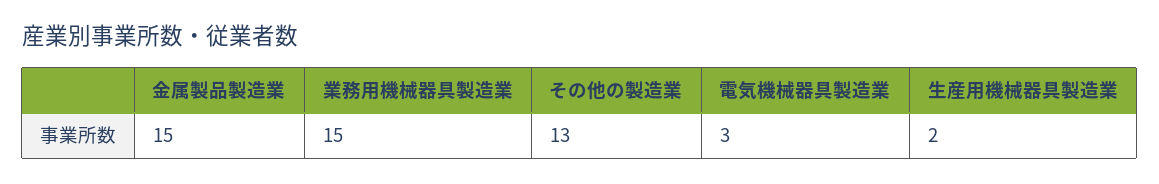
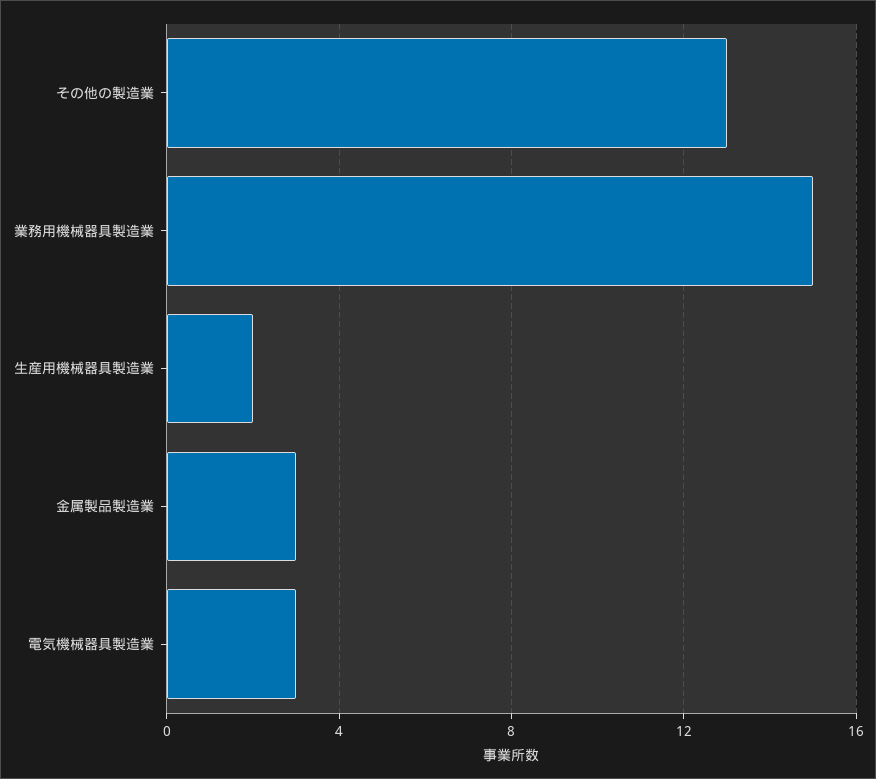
金属製品製造業: 15 -> 3

